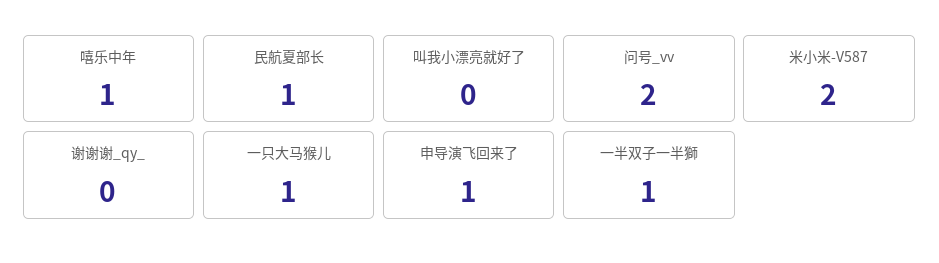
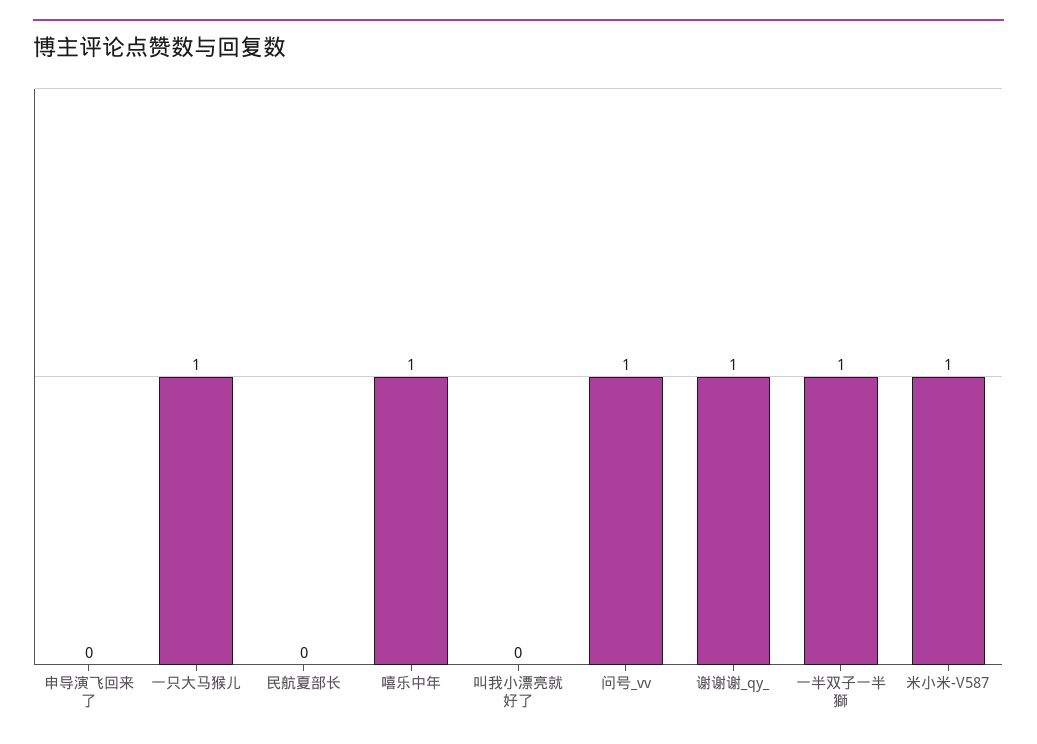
民航夏部长: 1 -> 0
问号_vv: 2 -> 1
米小米-V587: 2 -> 1
谢谢谢_qy_: 0 -> 1
申导演飞回来了: 1 -> 0

